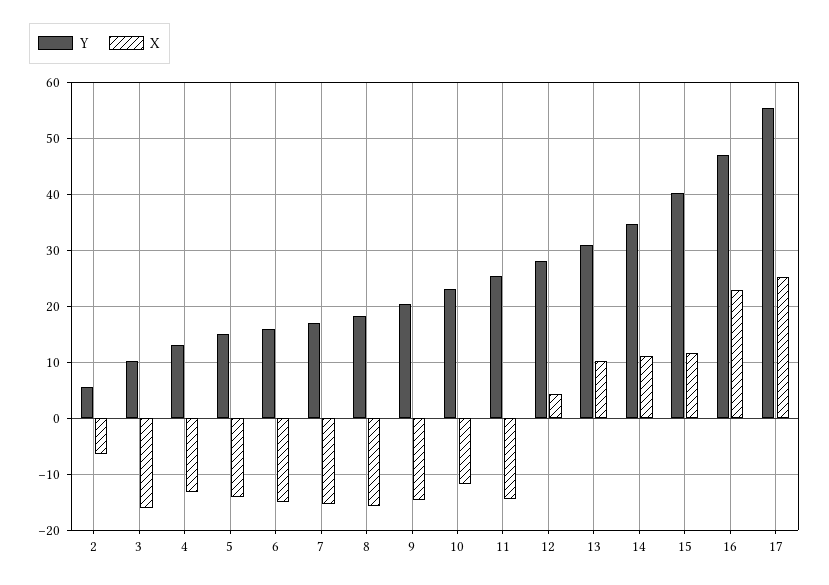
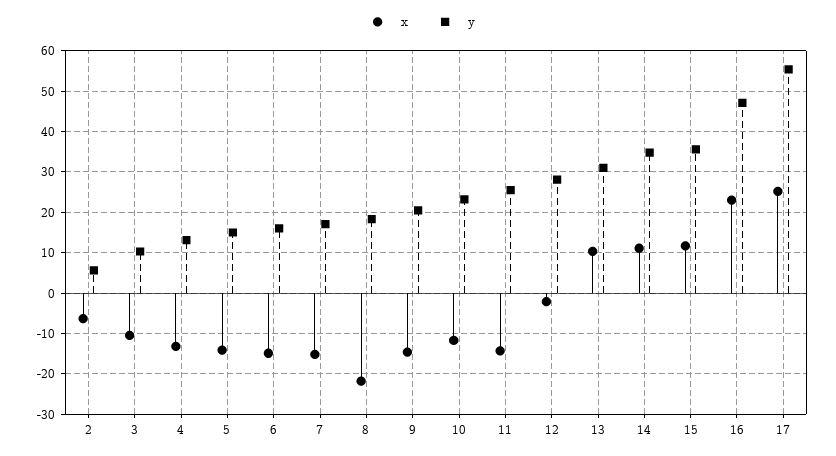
X, 3: -16 -> -10
X, 8: -16 -> -22
X, 12: 4 -> -2
Y, 15: 40 -> 36

